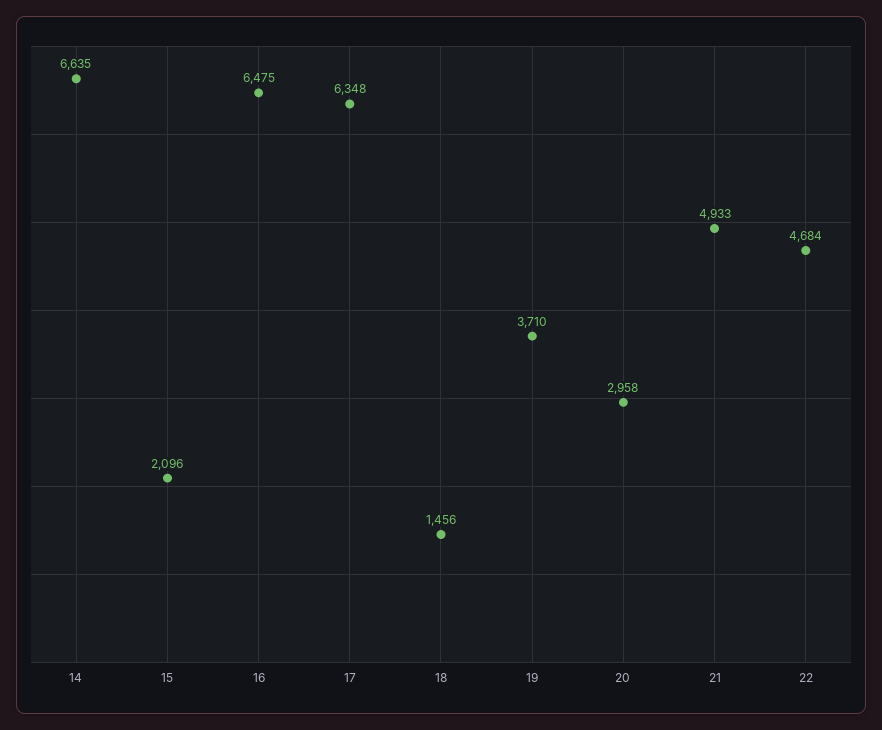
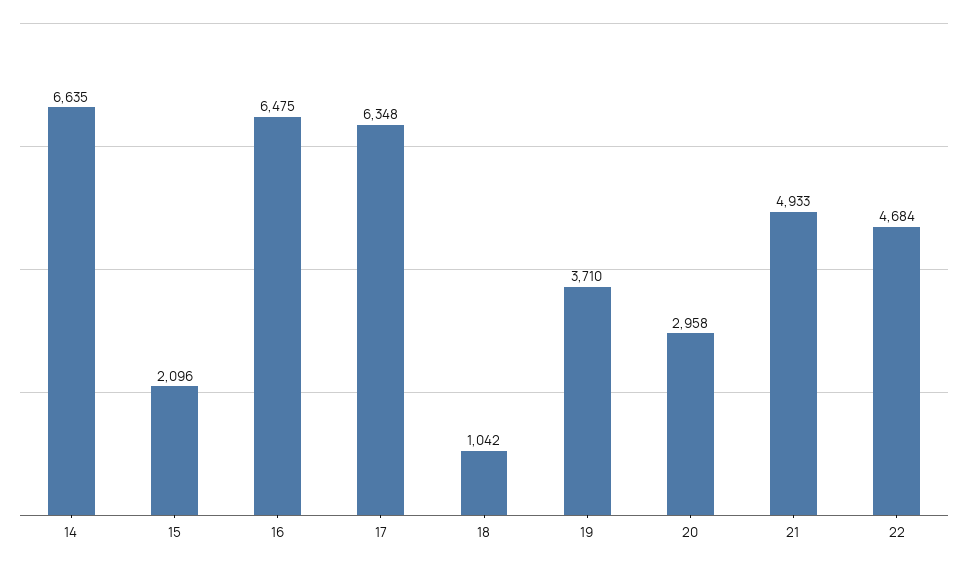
18: 1456 -> 1042

